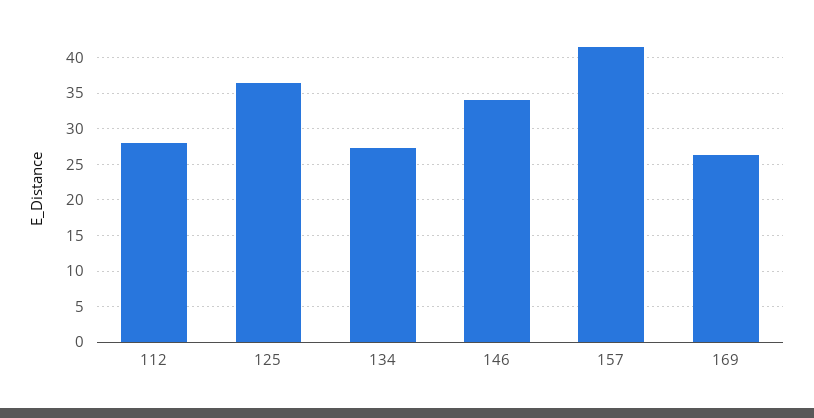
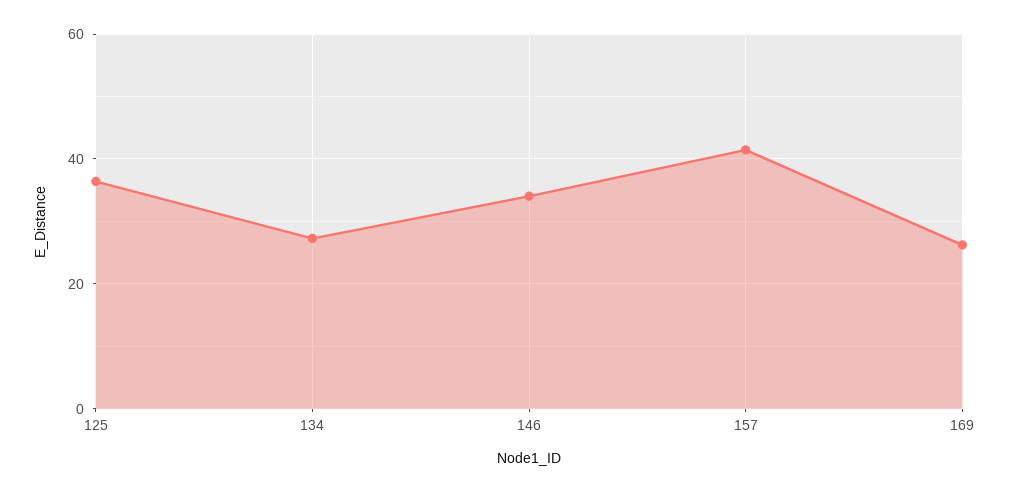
112: 28 -> none

